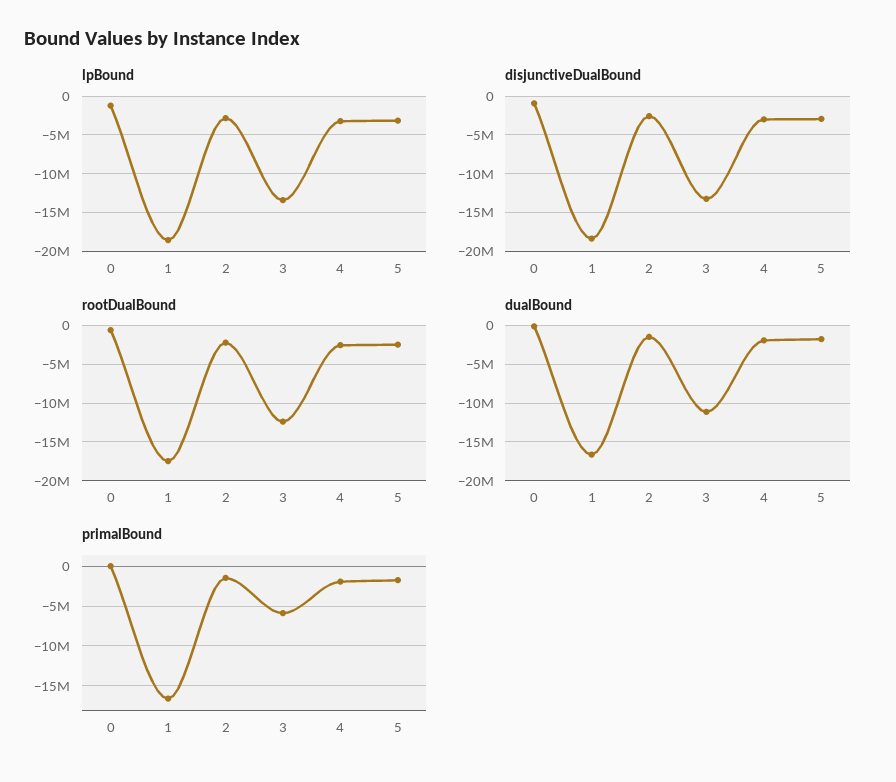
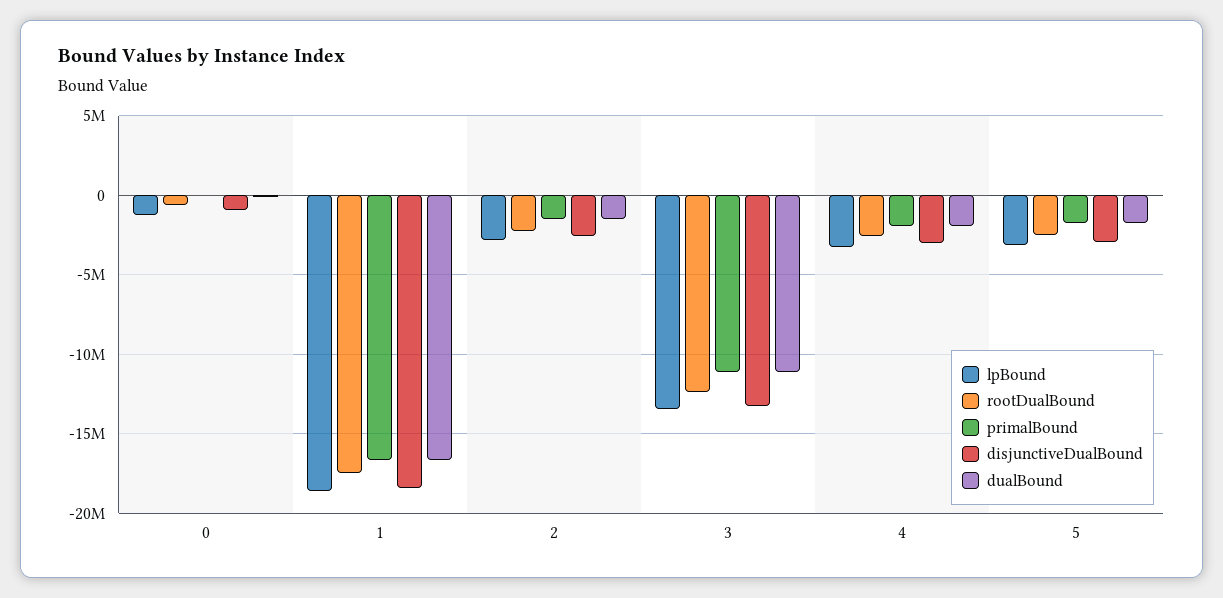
primalBound, 3: -6000000 -> -11000000

